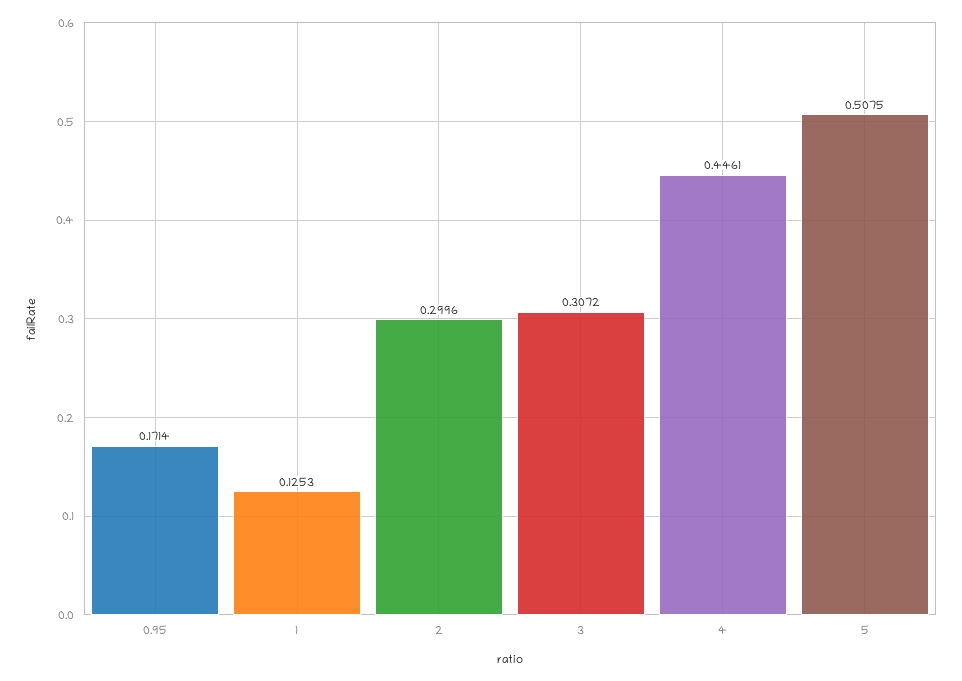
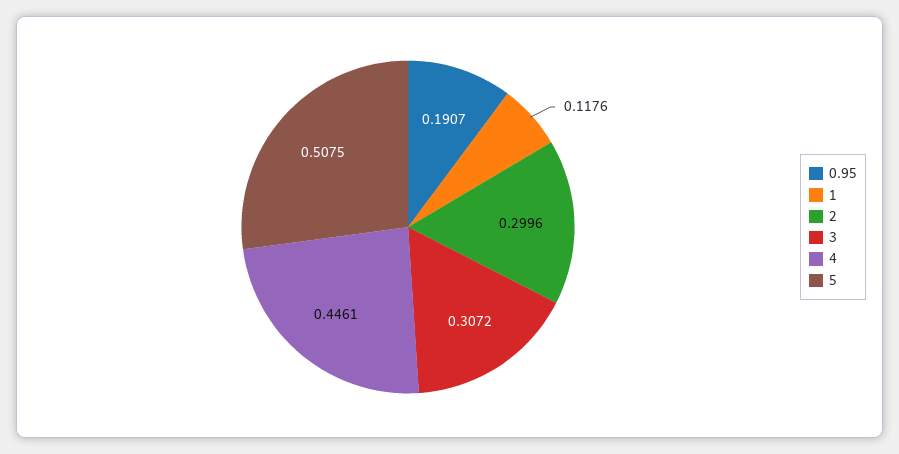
0.95: 0.1714 -> 0.1907
1: 0.1253 -> 0.1176

